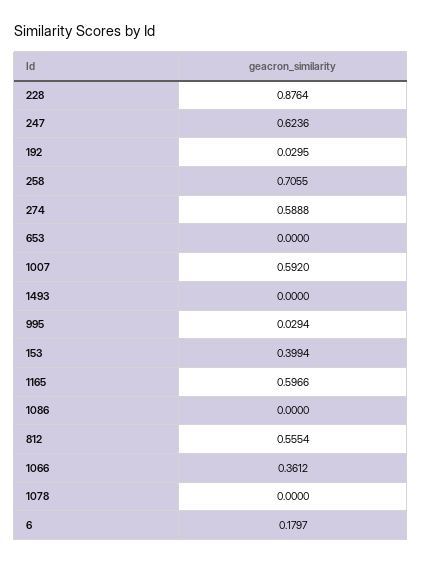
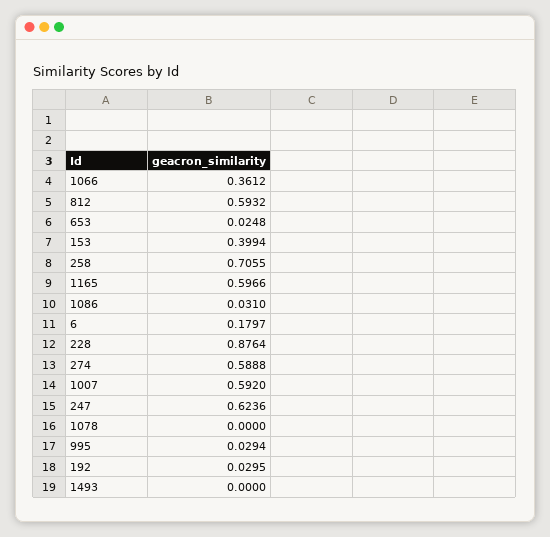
653: 0 -> 0.0248
1086: 0 -> 0.031
812: 0.5554 -> 0.5932

